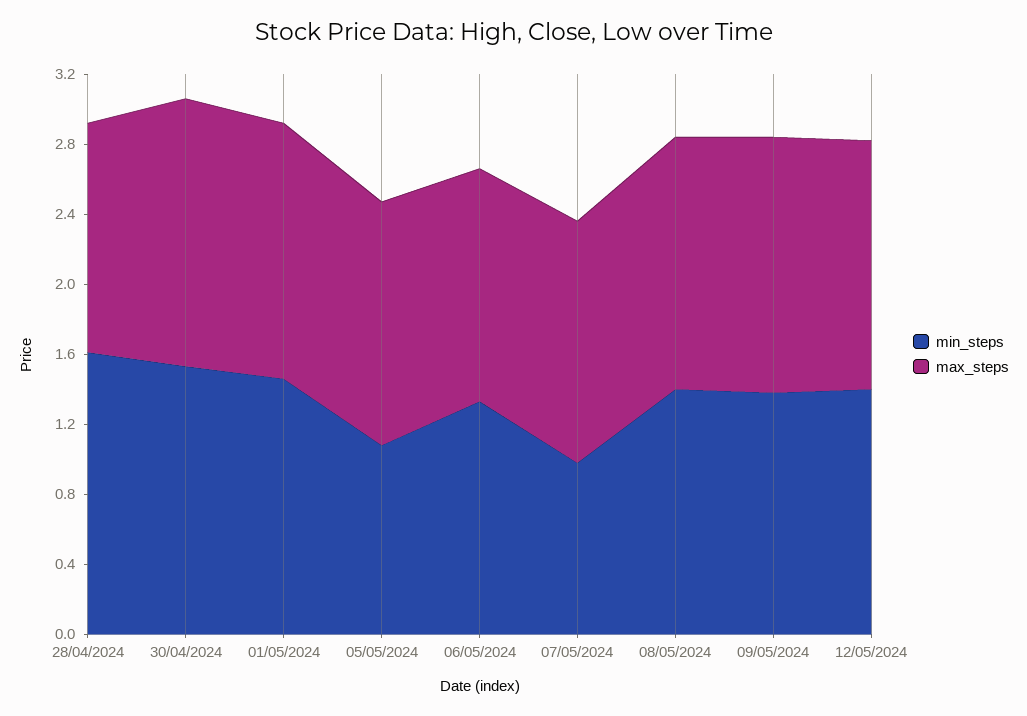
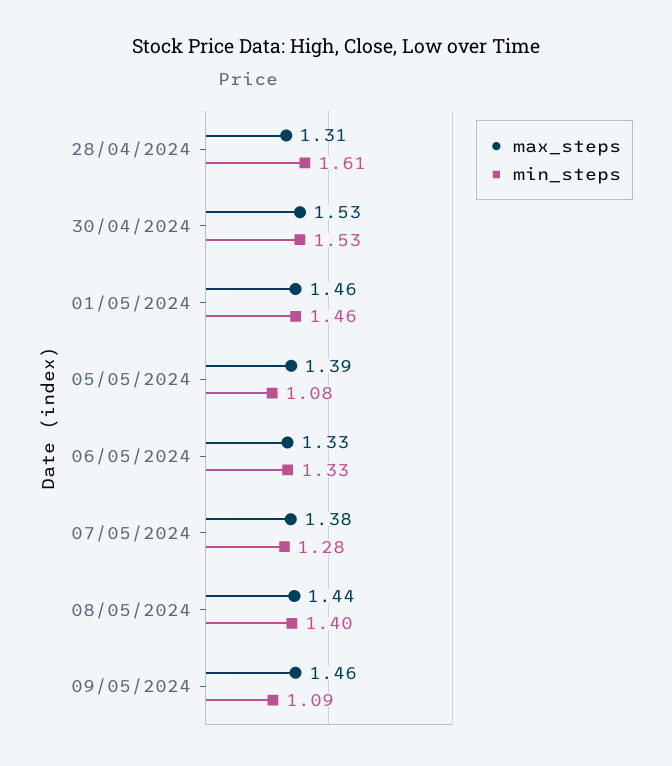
min_steps, 07/05/2024: 1 -> 1.28
min_steps, 09/05/2024: 1.4 -> 1.09
min_steps, 12/05/2024: 1.4 -> none
max_steps, 12/05/2024: 1.4 -> none

